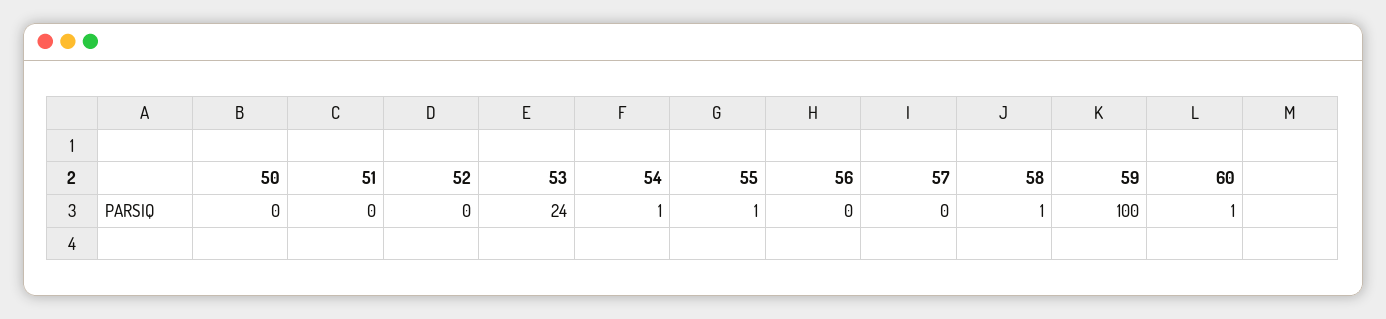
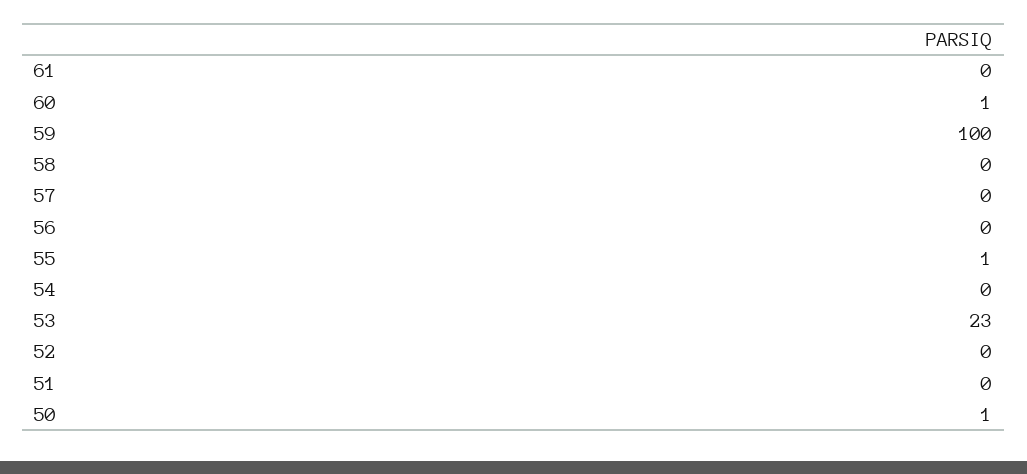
50: 0 -> 1
53: 24 -> 23
54: 1 -> 0
58: 1 -> 0
61: none -> 0

